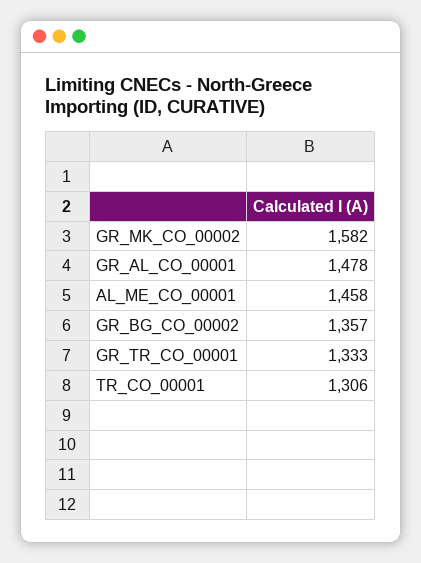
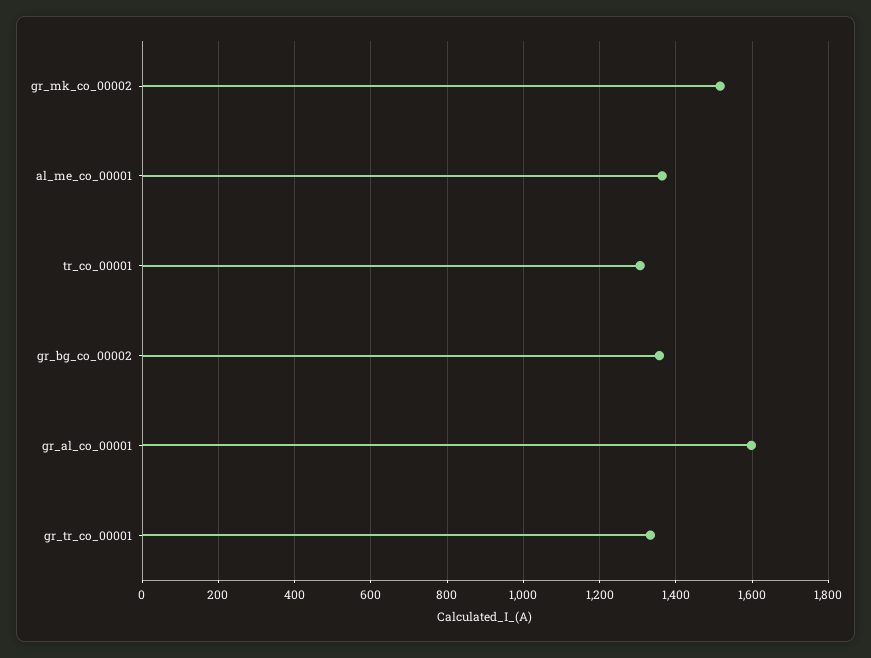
GR_MK_CO_00002: 1582 -> 1520
GR_AL_CO_00001: 1478 -> 1600
AL_ME_CO_00001: 1458 -> 1360

